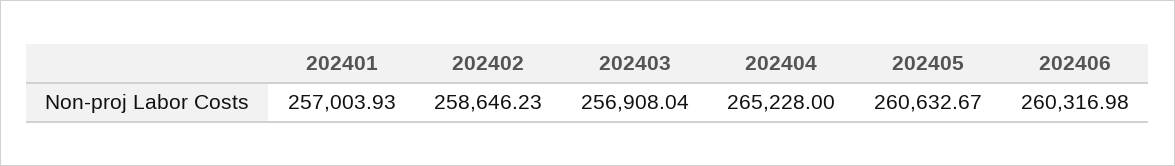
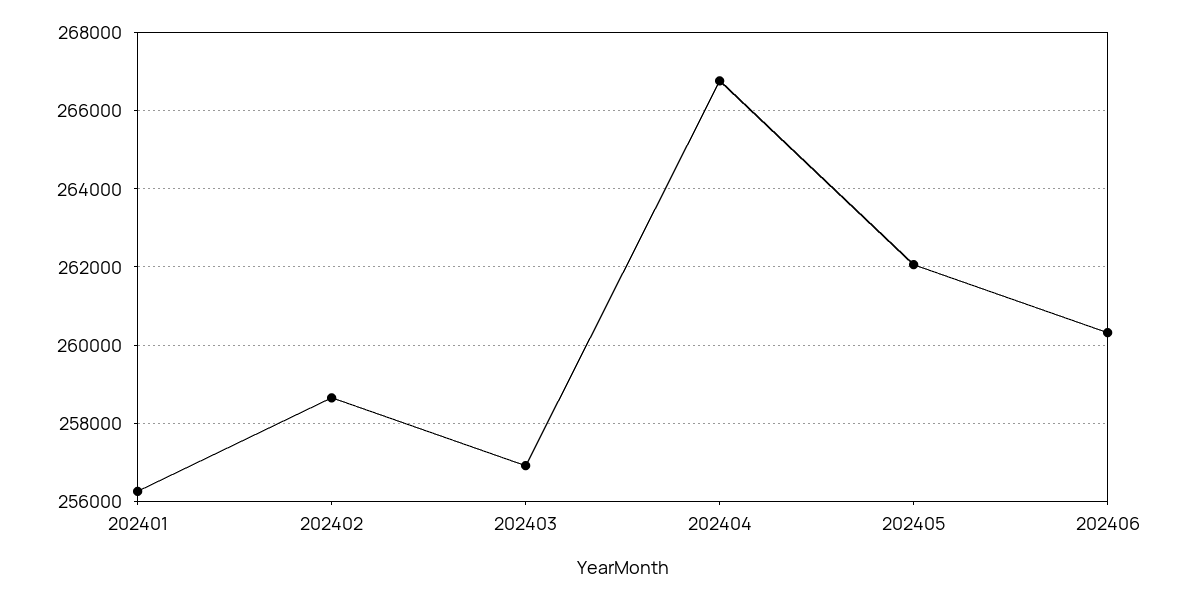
202401: 257003.93 -> 256200
202404: 265228 -> 266800
202405: 260632.67 -> 262000

